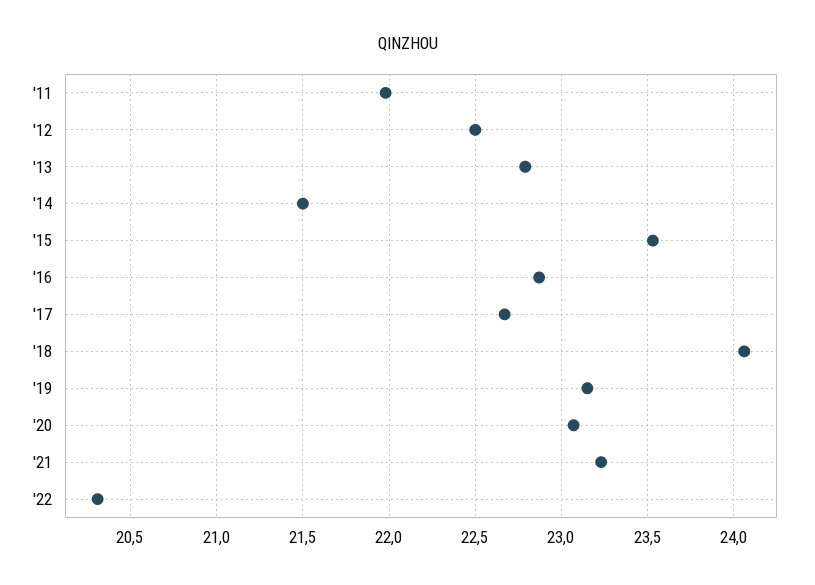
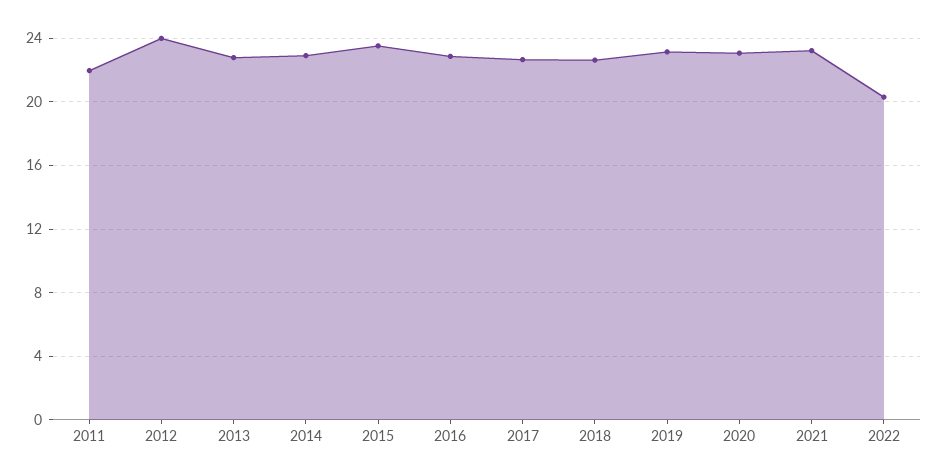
'12: 22.5 -> 24
'14: 21.5 -> 23
'18: 24.05 -> 22.5

